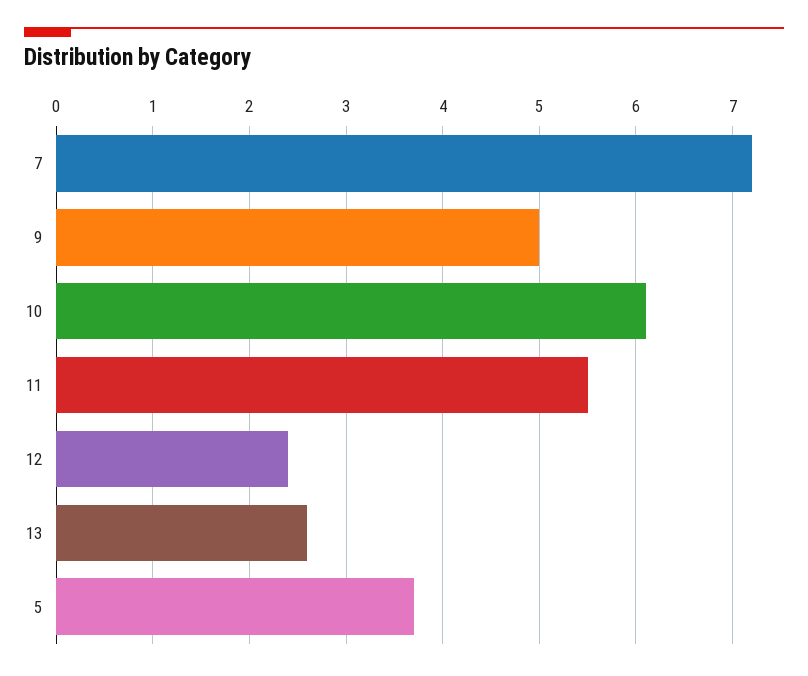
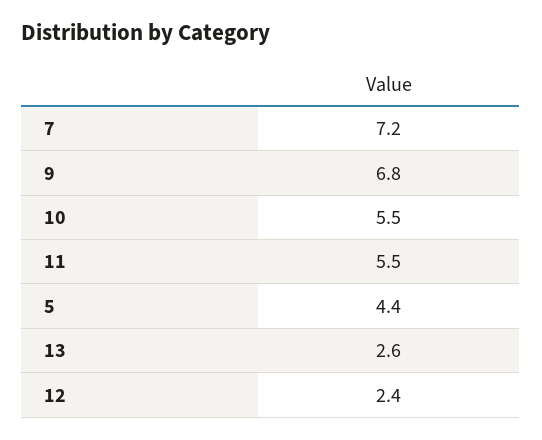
9: 5 -> 6.8
10: 6.1 -> 5.5
5: 3.7 -> 4.4

